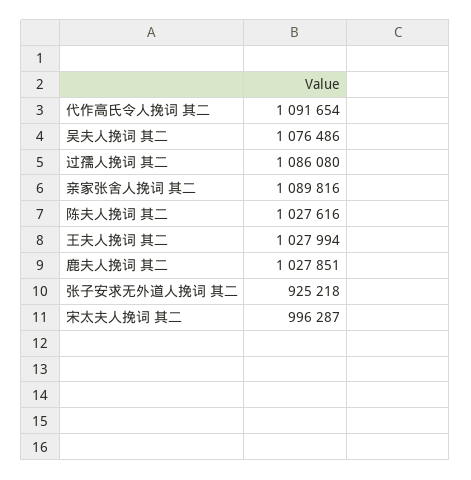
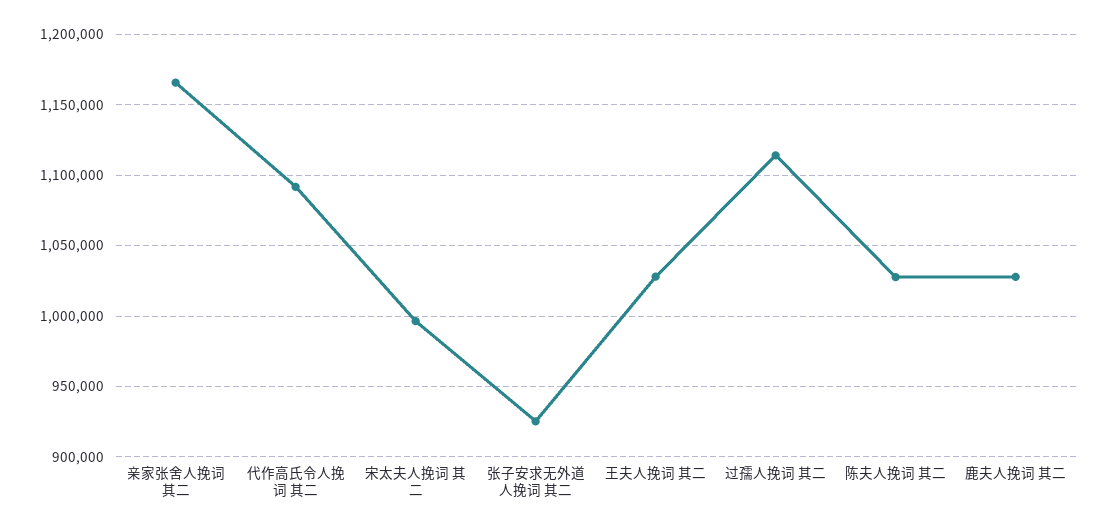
吴夫人挽词 其二: 1076486 -> none
过孺人挽词 其二: 1086080 -> 1115000
亲家张舍人挽词 其二: 1089816 -> 1165000

